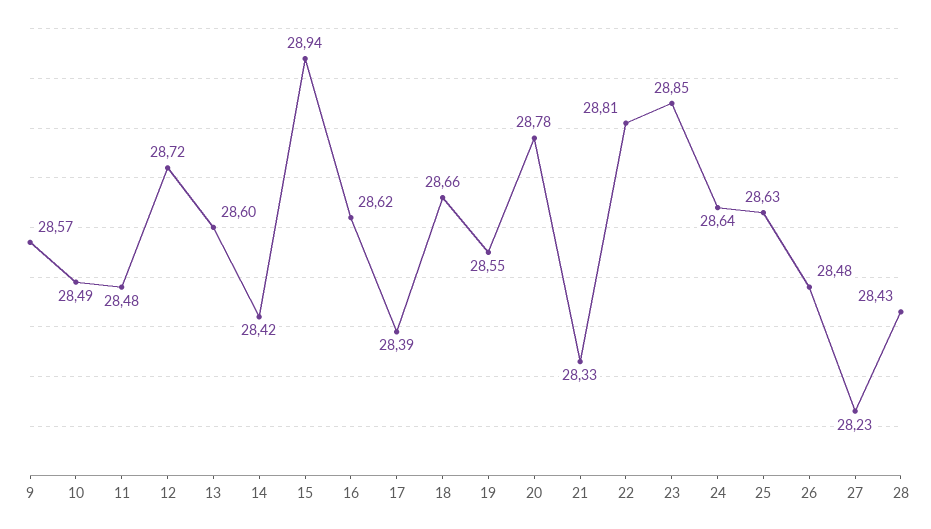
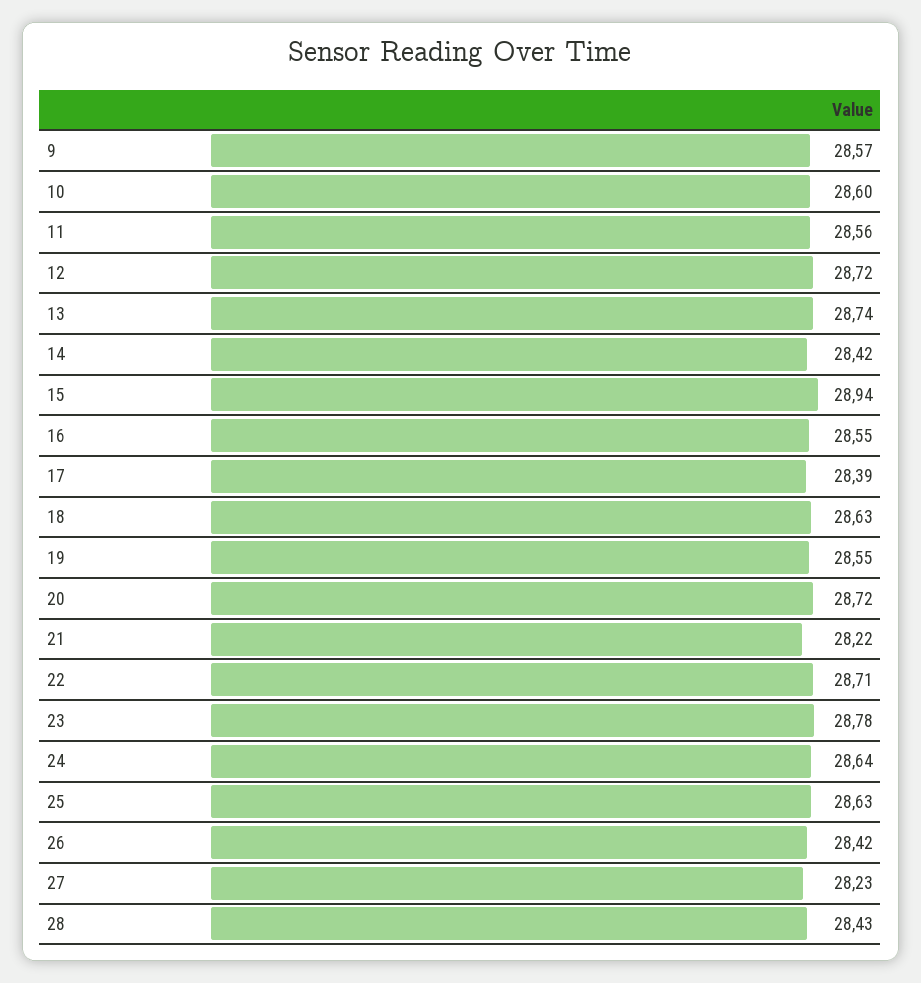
10: 28.49 -> 28.6
11: 28.48 -> 28.56
13: 28.6 -> 28.74
16: 28.62 -> 28.55
18: 28.66 -> 28.63
20: 28.78 -> 28.72
21: 28.33 -> 28.22
22: 28.81 -> 28.71
23: 28.85 -> 28.78
26: 28.48 -> 28.42

